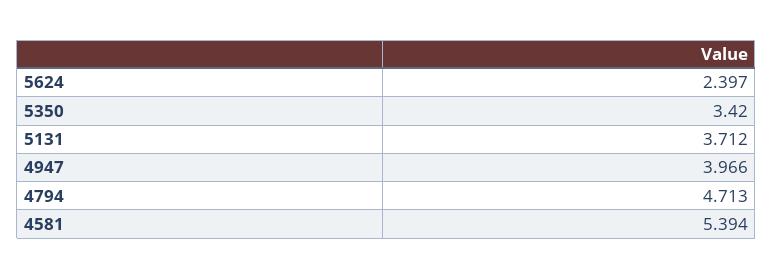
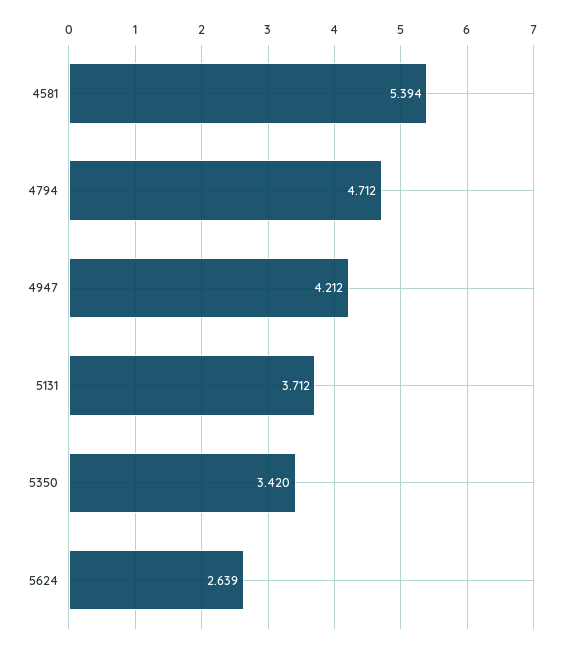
5624: 2.397 -> 2.639
4947: 3.966 -> 4.212
4794: 4.713 -> 4.712

